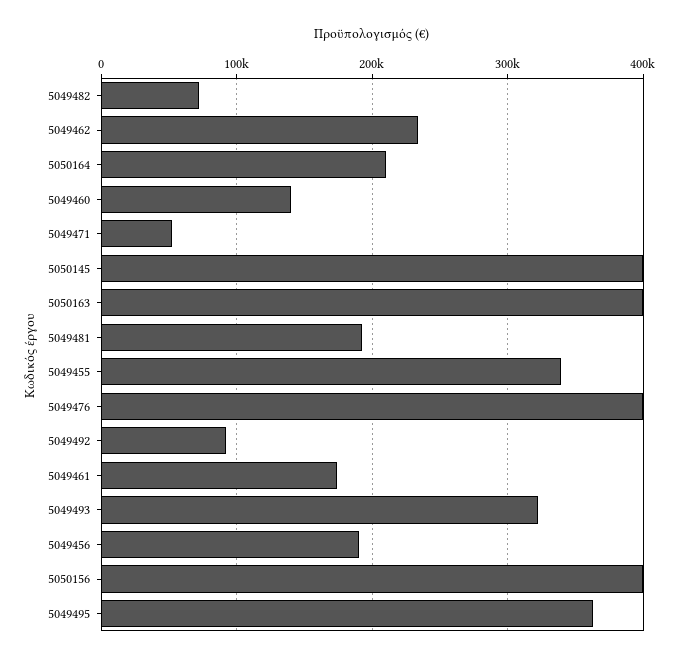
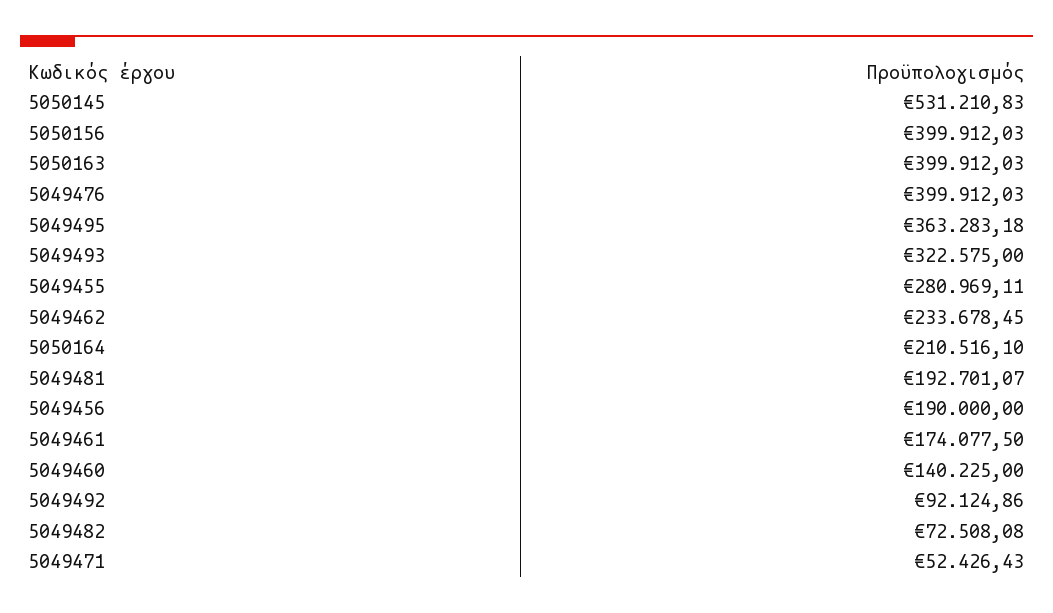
5050145: 400000 -> 531210.83
5049455: 340000 -> 280969.11

